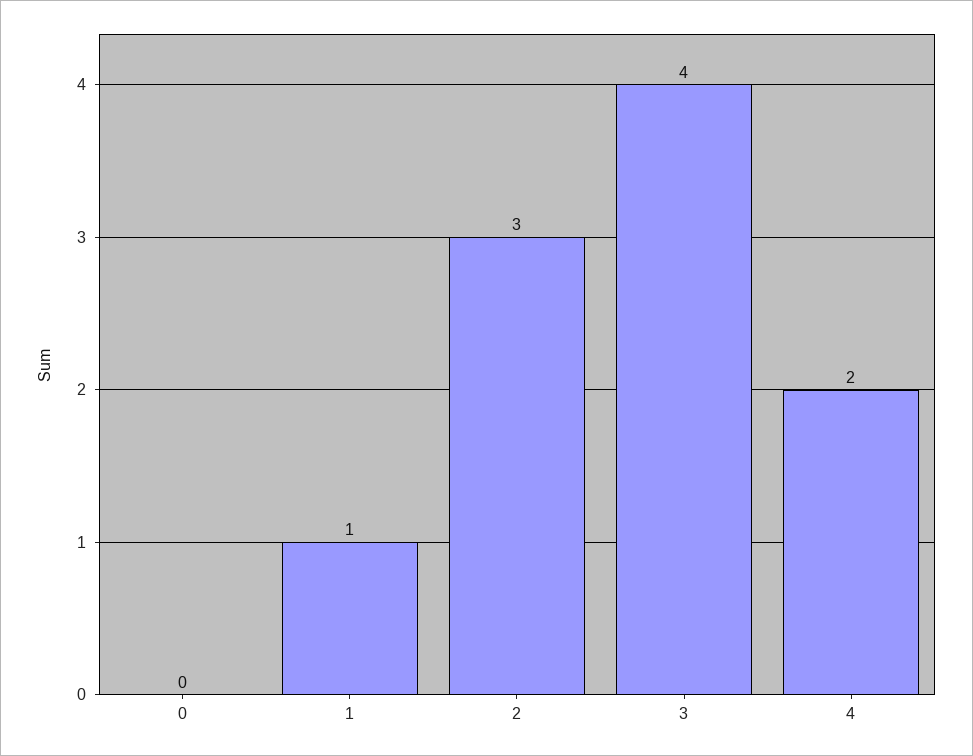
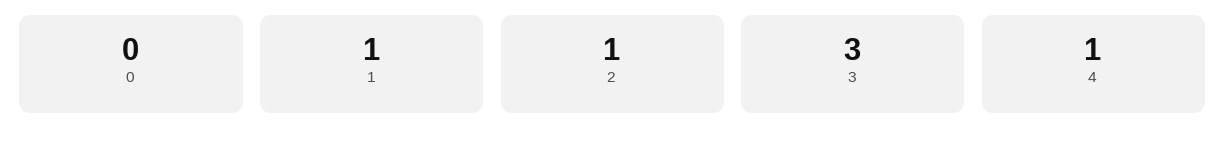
2: 3 -> 1
3: 4 -> 3
4: 2 -> 1

